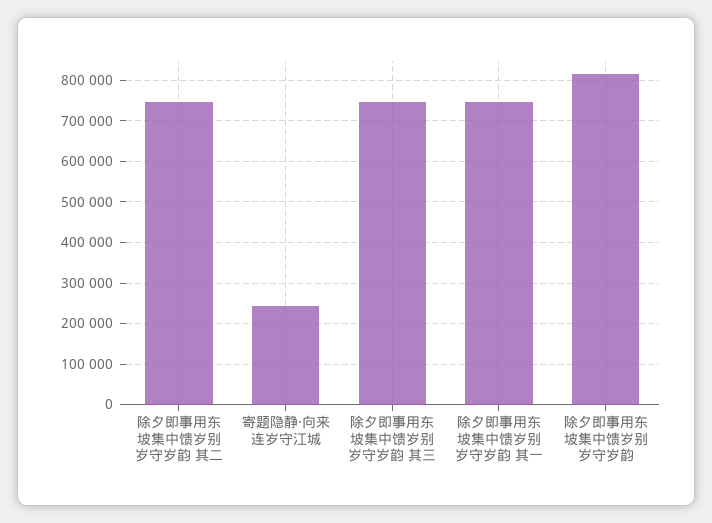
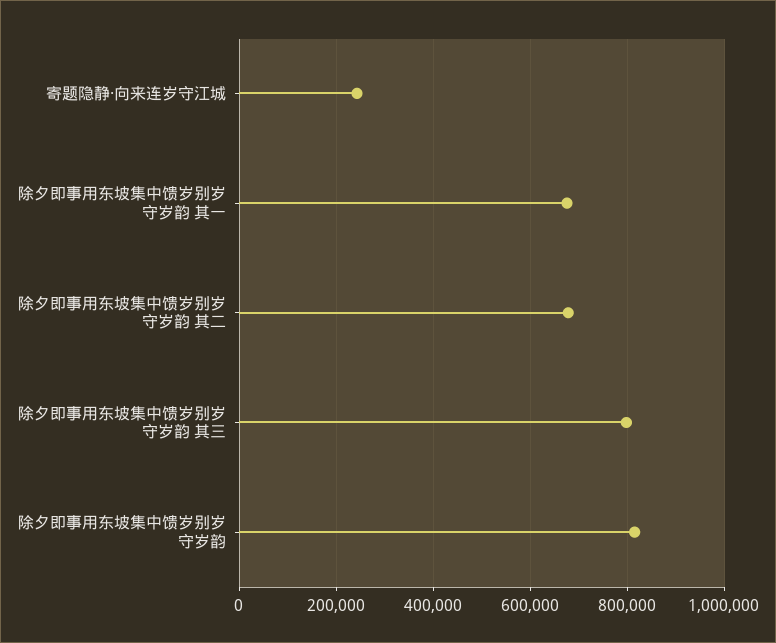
除夕即事用东坡集中馈岁别岁守岁韵 其二: 740000 -> 680000
除夕即事用东坡集中馈岁别岁守岁韵 其三: 740000 -> 800000
除夕即事用东坡集中馈岁别岁守岁韵 其一: 740000 -> 680000

